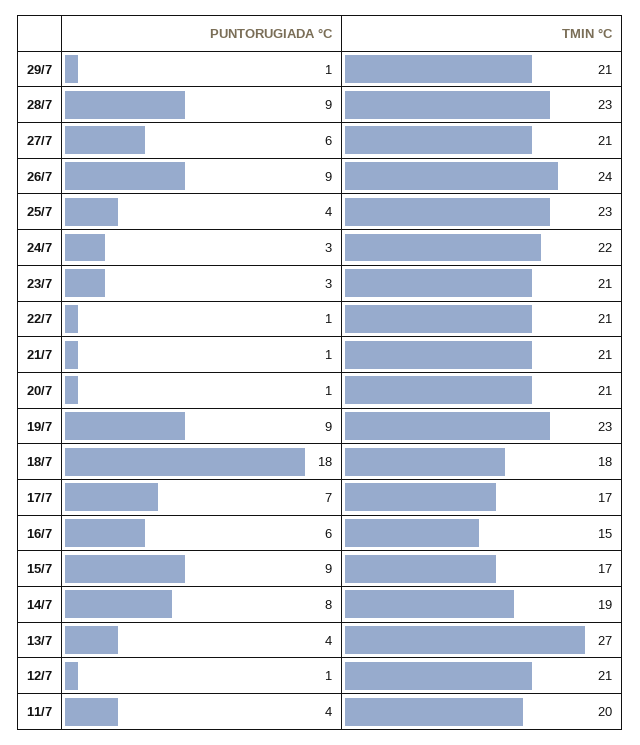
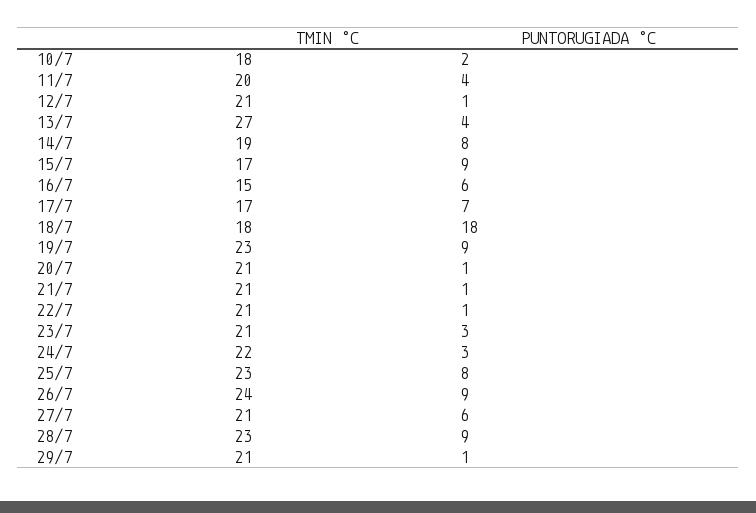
PUNTORUGIADA °C, 25/7: 4 -> 8
TMIN °C, 10/7: none -> 18
PUNTORUGIADA °C, 10/7: none -> 2

